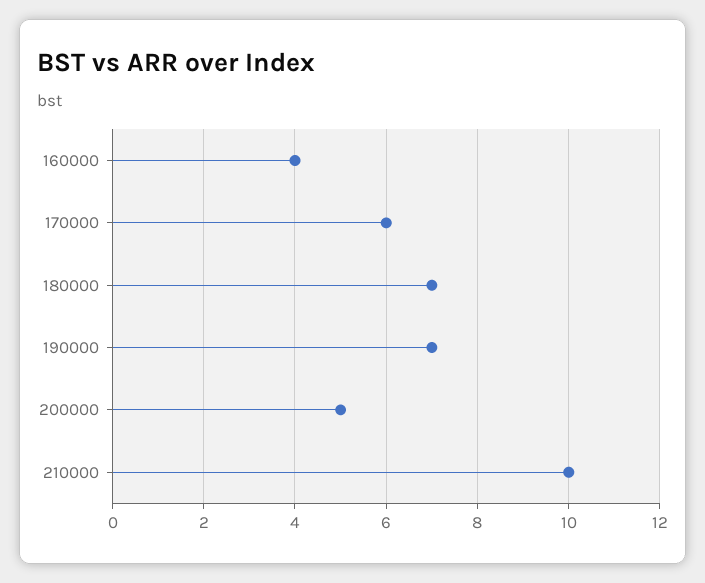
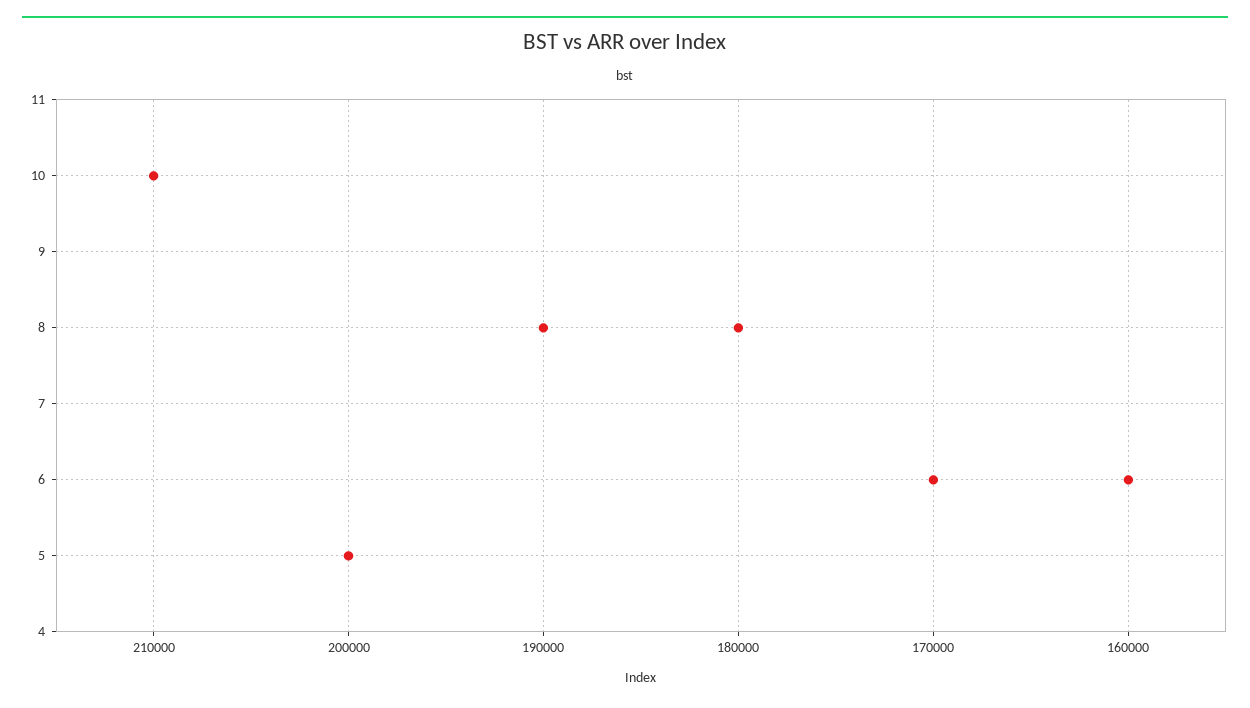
160000: 4 -> 6
180000: 7 -> 8
190000: 7 -> 8

